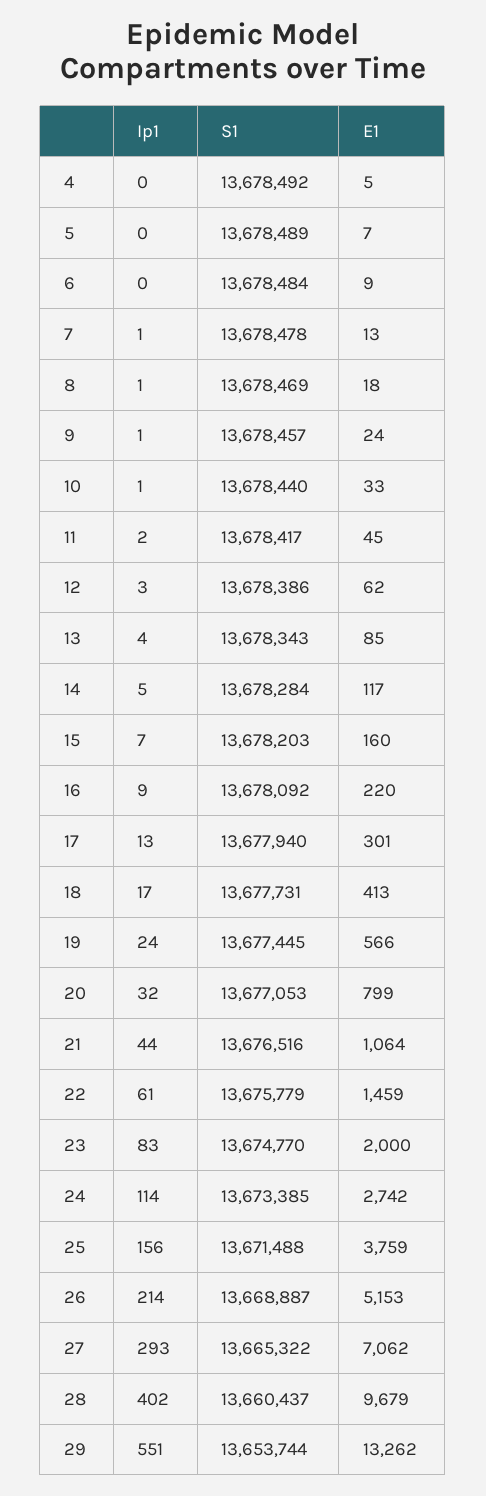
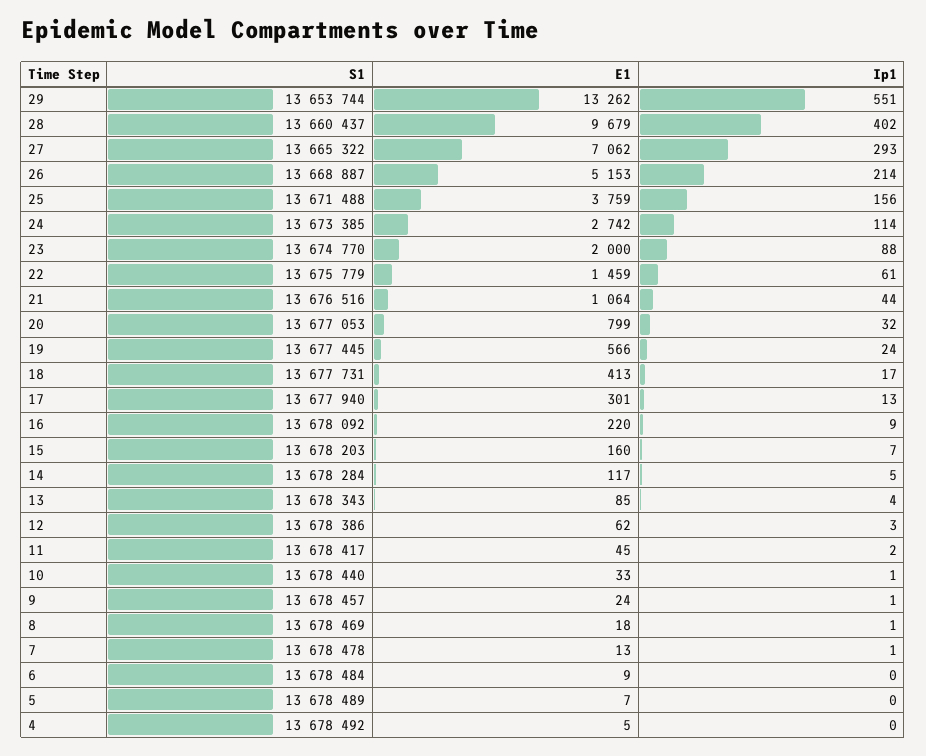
Ip1, 23: 83 -> 88

